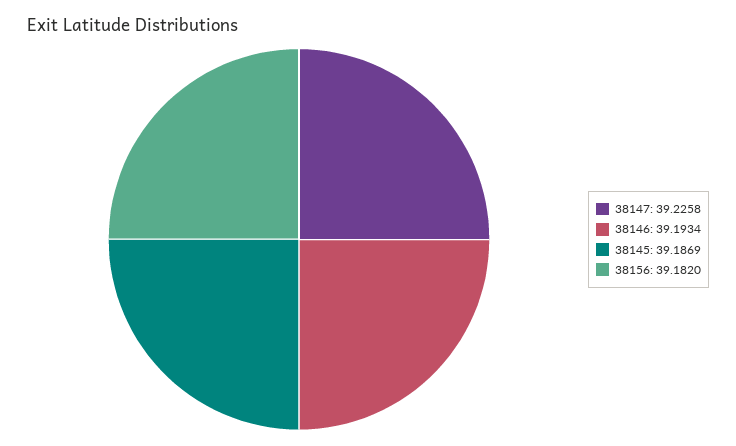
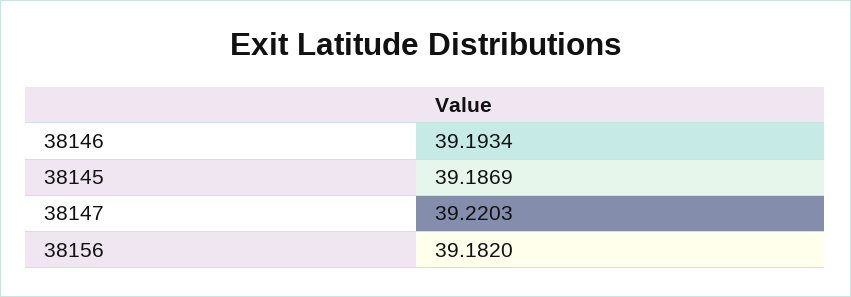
38147: 39.2258 -> 39.2203

